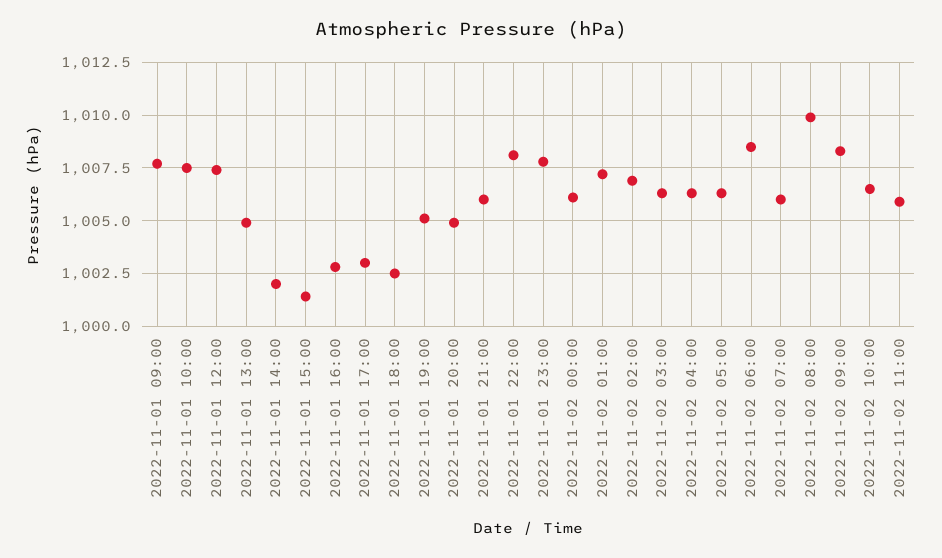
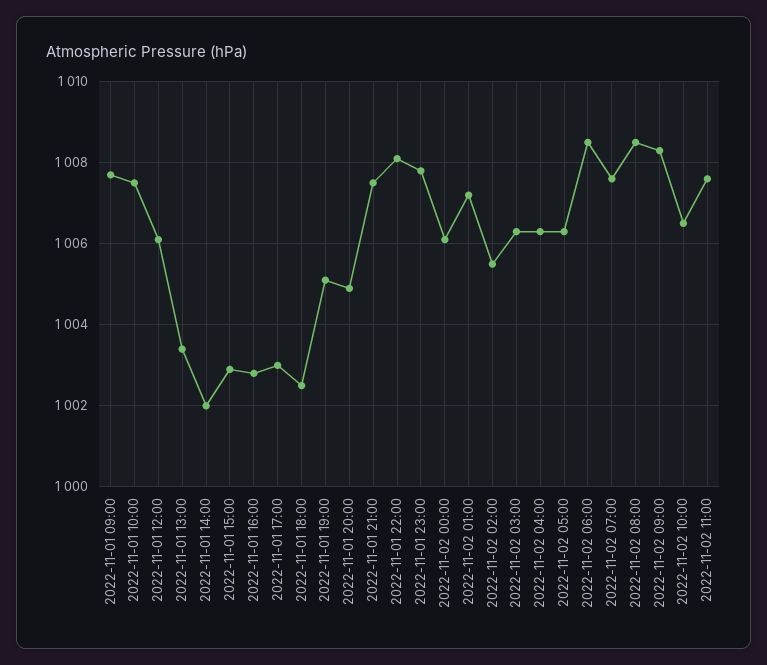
2022-11-01 12:00: 1007.5 -> 1006
2022-11-01 13:00: 1005 -> 1003.5
2022-11-01 15:00: 1001.5 -> 1003
2022-11-01 21:00: 1006 -> 1007.5
2022-11-02 02:00: 1007 -> 1005.5
2022-11-02 07:00: 1006 -> 1007.5
2022-11-02 08:00: 1010 -> 1008.5
2022-11-02 11:00: 1006 -> 1007.5

